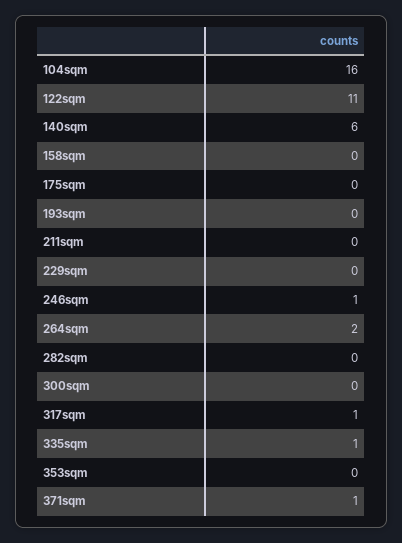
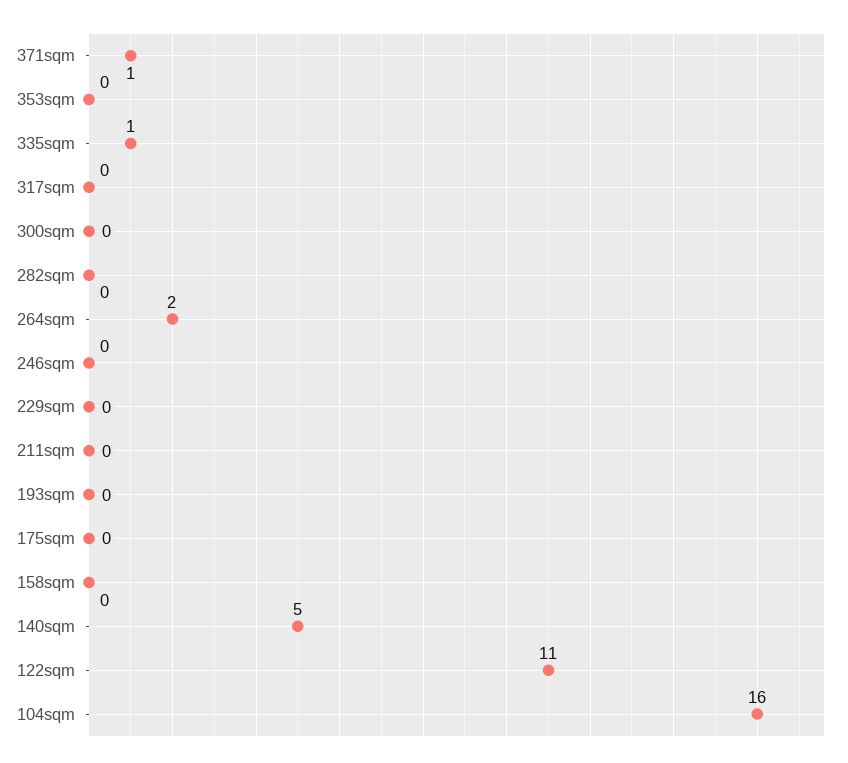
140sqm: 6 -> 5
246sqm: 1 -> 0
317sqm: 1 -> 0

